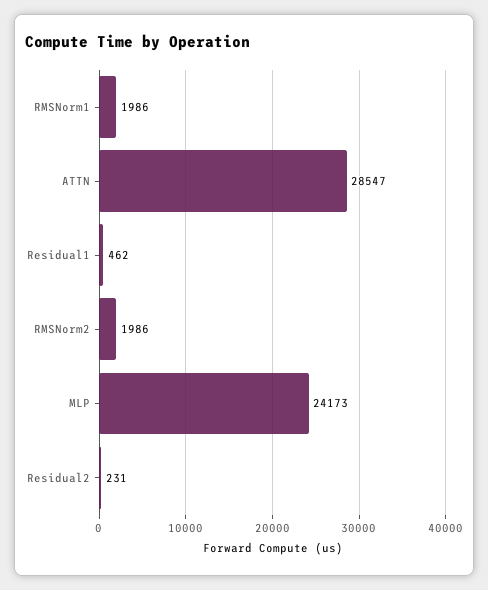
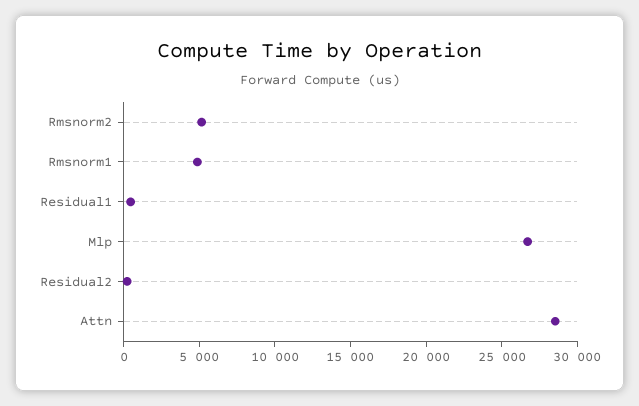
RMSNorm1: 1986 -> 5000
RMSNorm2: 1986 -> 5000
MLP: 24173 -> 27000

